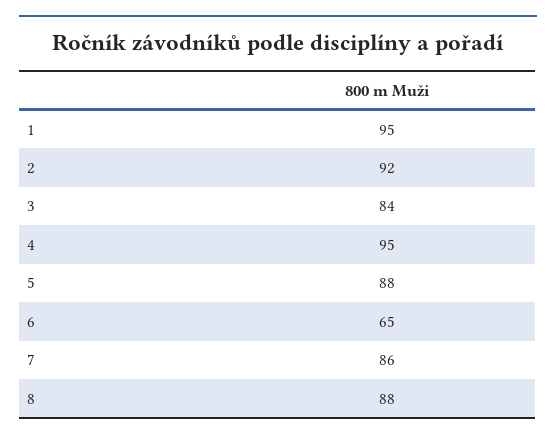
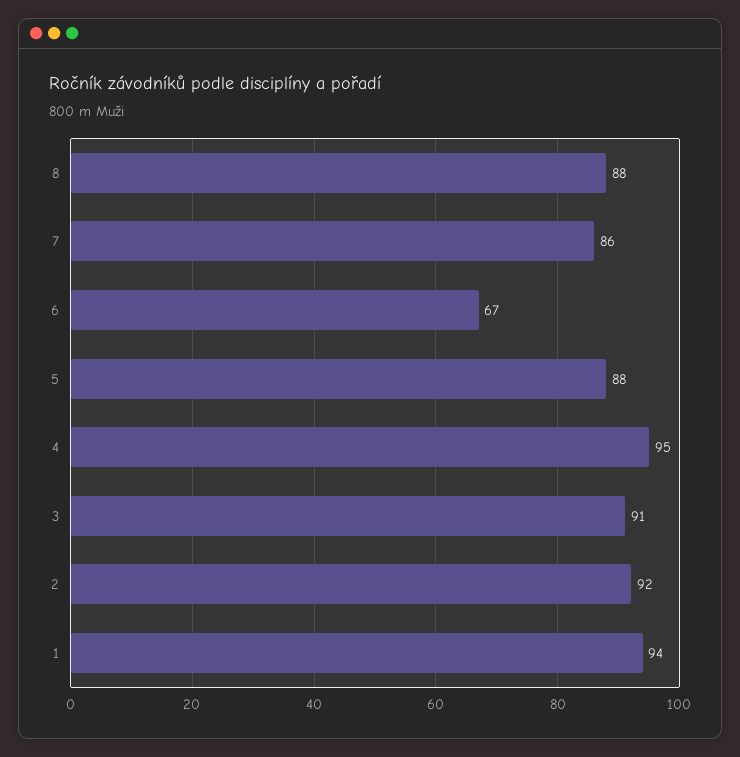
1: 95 -> 94
3: 84 -> 91
6: 65 -> 67

